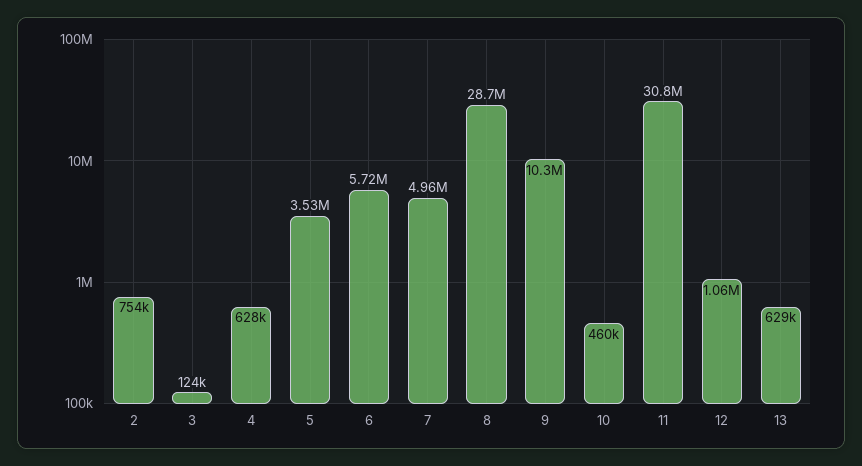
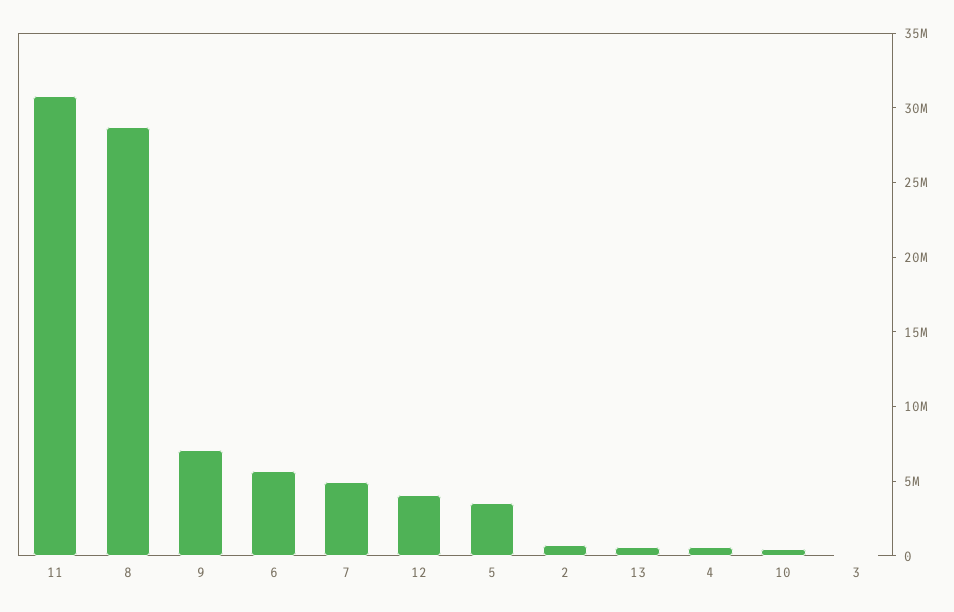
9: 10300000 -> 7000000
12: 1060000 -> 4000000

